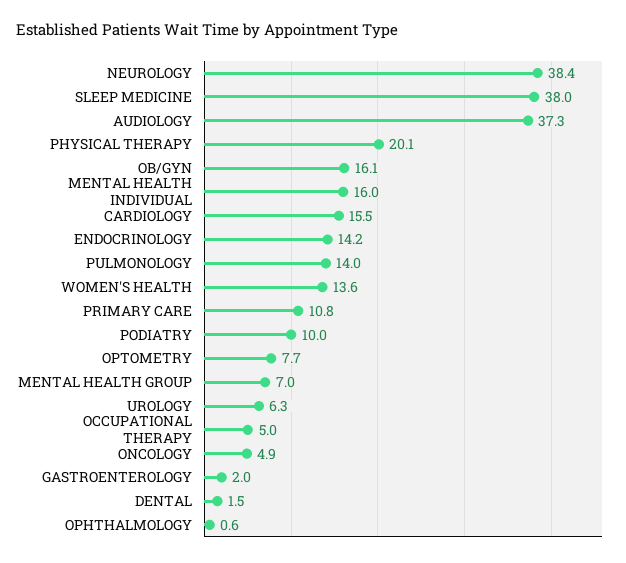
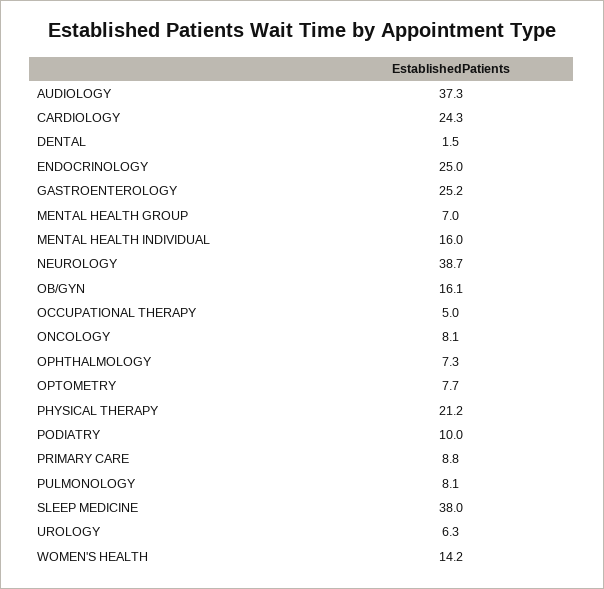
NEUROLOGY: 38.4 -> 38.7
PHYSICAL THERAPY: 20.1 -> 21.2
CARDIOLOGY: 15.5 -> 24.3
ENDOCRINOLOGY: 14.2 -> 25
PULMONOLOGY: 14 -> 8.1
WOMEN'S HEALTH: 13.6 -> 14.2
PRIMARY CARE: 10.8 -> 8.8
ONCOLOGY: 4.9 -> 8.1
GASTROENTEROLOGY: 2 -> 25.2
OPHTHALMOLOGY: 0.6 -> 7.3

